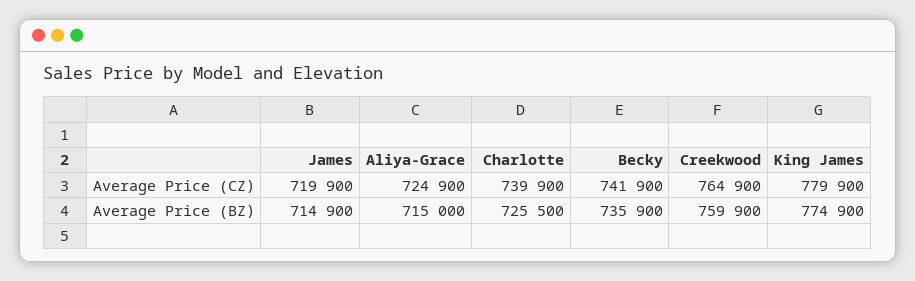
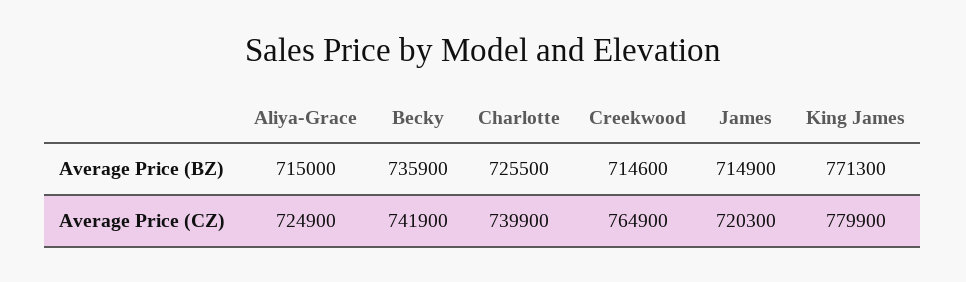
James, Average Price (CZ): 719900 -> 720300
Creekwood, Average Price (BZ): 759900 -> 714600
King James, Average Price (BZ): 774900 -> 771300

